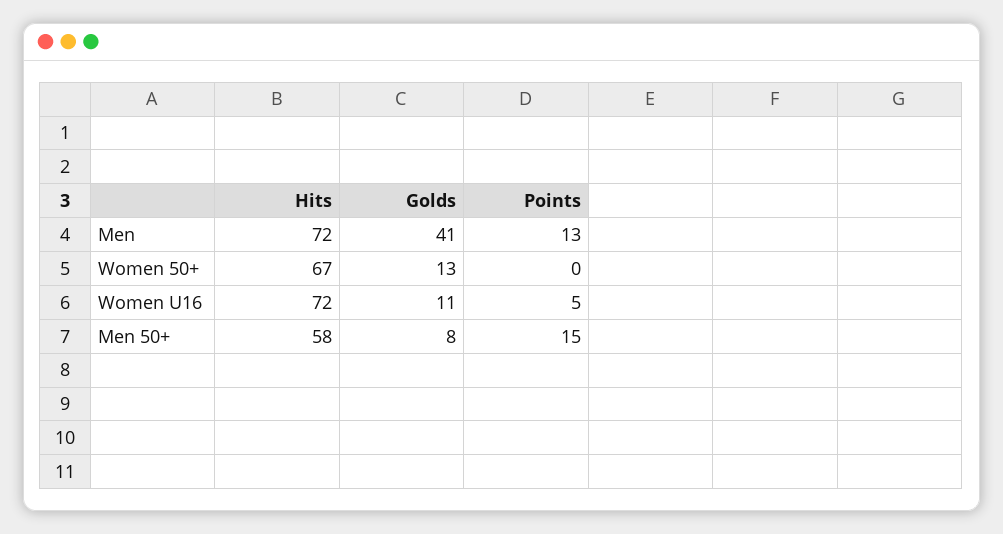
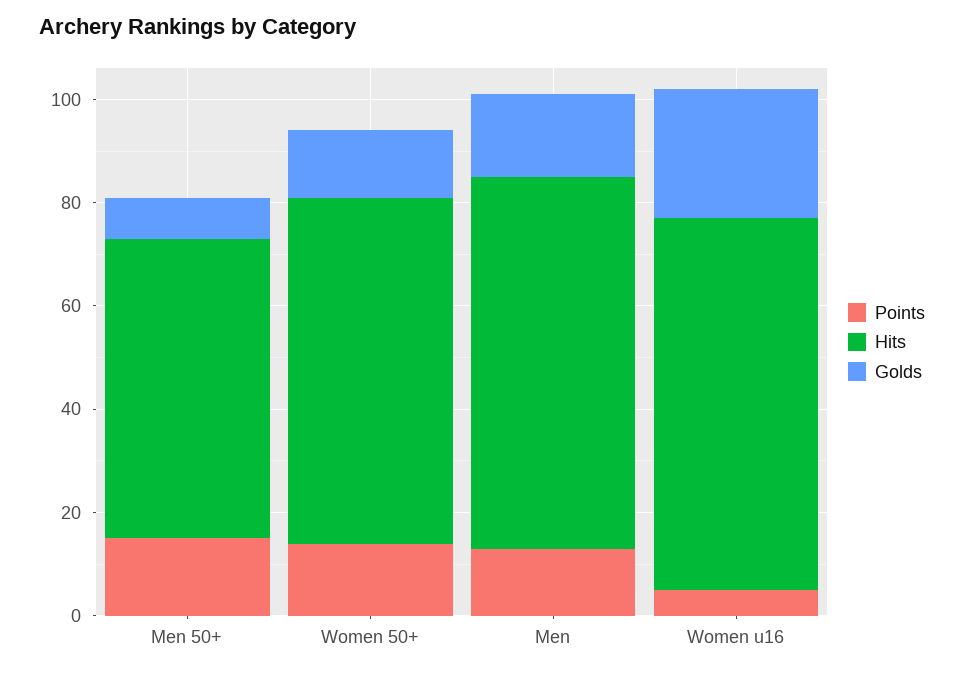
Golds, Men: 41 -> 15
Points, Women 50+: 0 -> 15
Golds, Women U16: 11 -> 25

